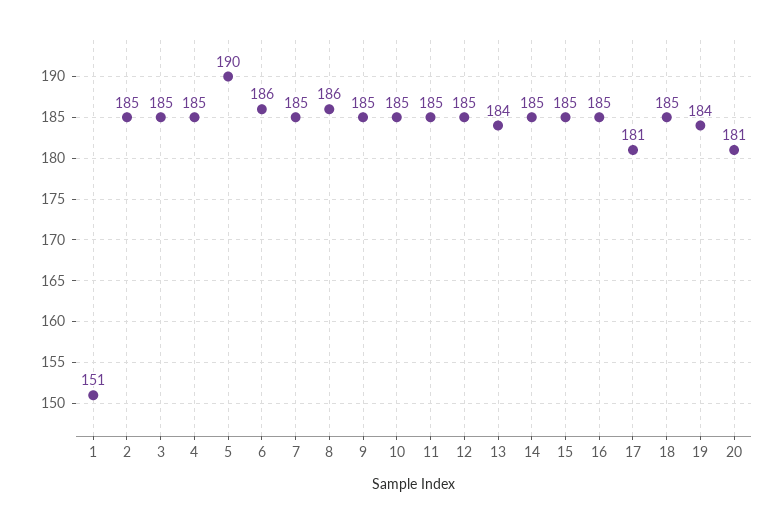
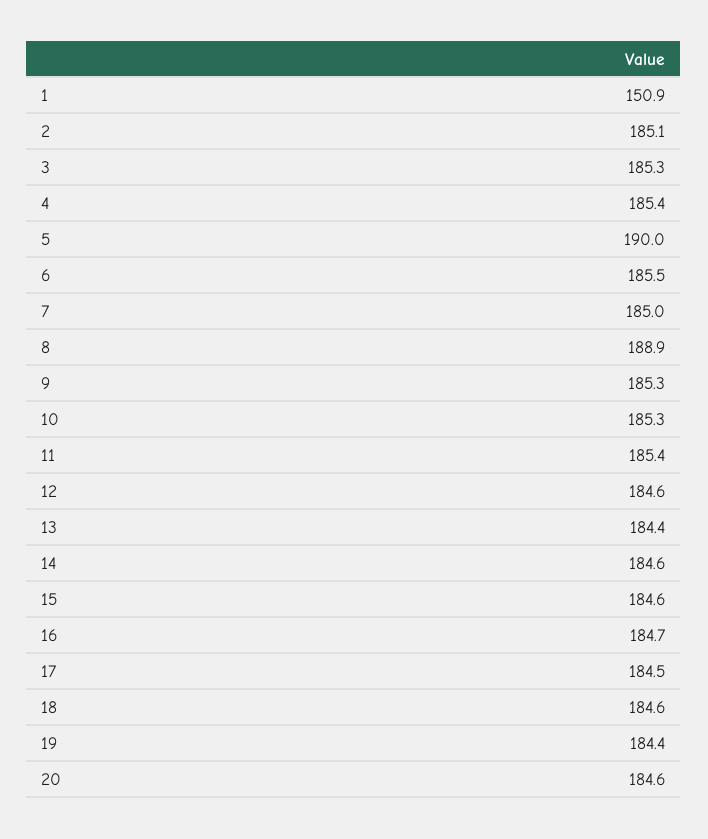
8: 186 -> 188.9
17: 181 -> 184.5
20: 181 -> 184.6

